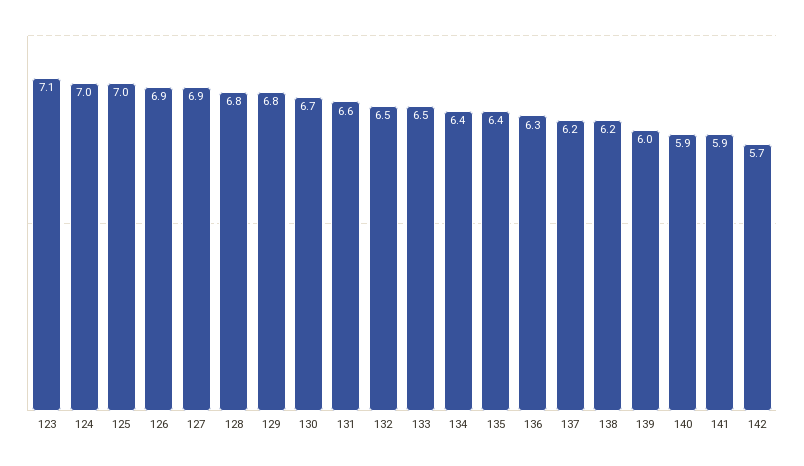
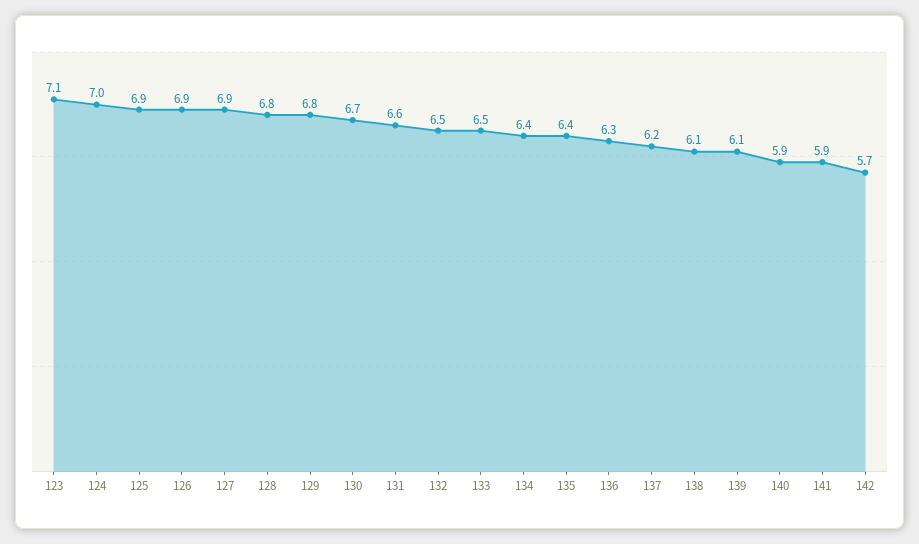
125: 7 -> 6.9
138: 6.2 -> 6.1
139: 6 -> 6.1

